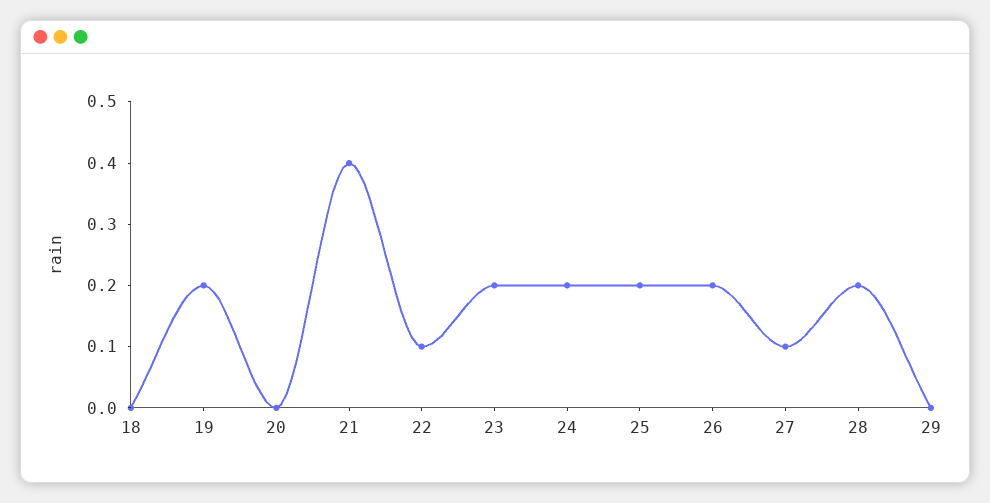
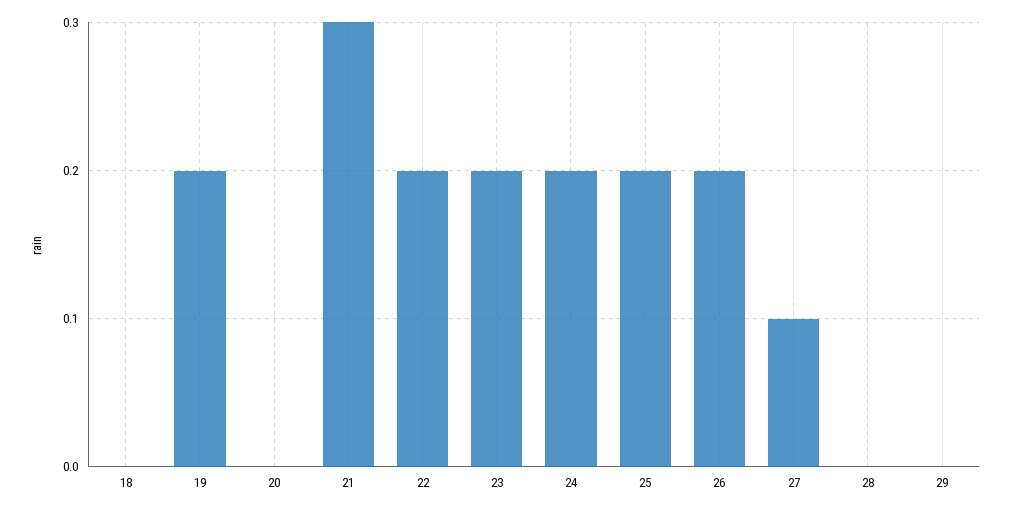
21: 0.4 -> 0.3
22: 0.1 -> 0.2
28: 0.2 -> 0

